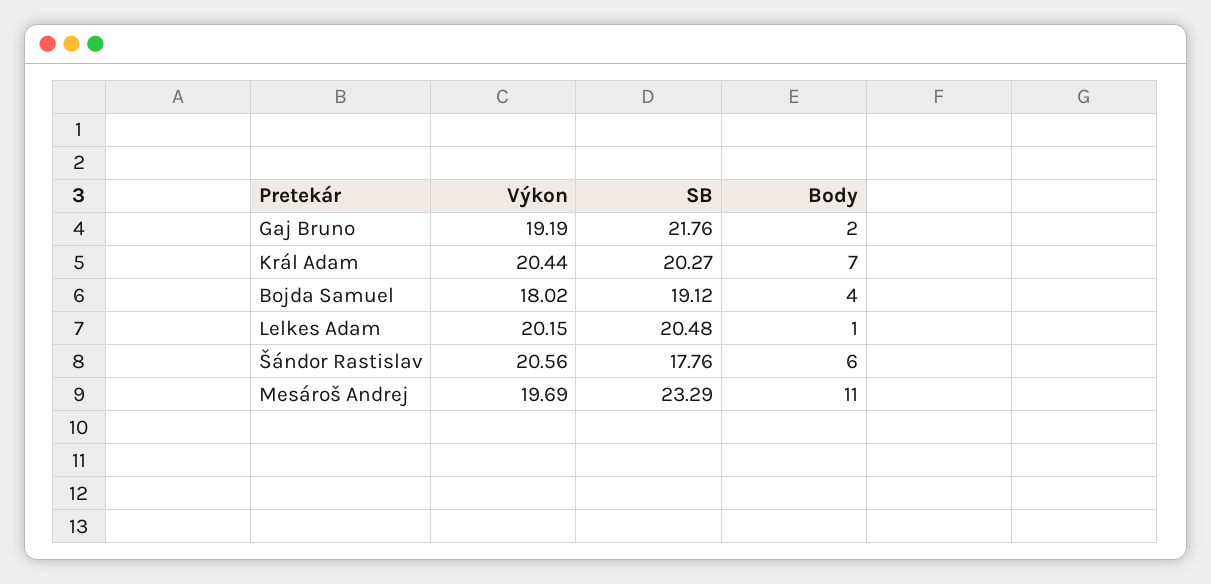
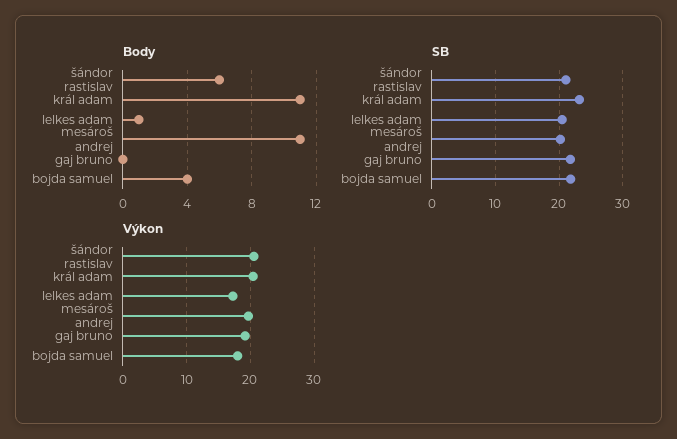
Body, Gaj Bruno: 2 -> 0
SB, Král Adam: 20.27 -> 23
Body, Král Adam: 7 -> 11
SB, Bojda Samuel: 19.12 -> 22
Výkon, Lelkes Adam: 20.15 -> 17
SB, Šándor Rastislav: 17.76 -> 21
SB, Mesároš Andrej: 23.29 -> 20

